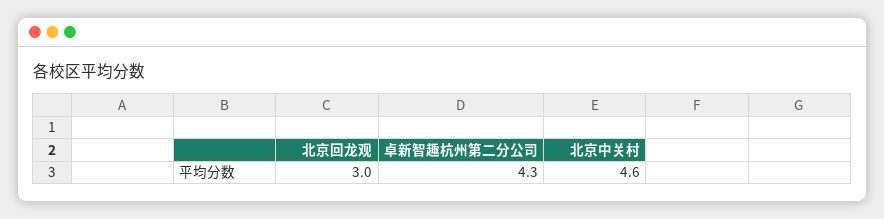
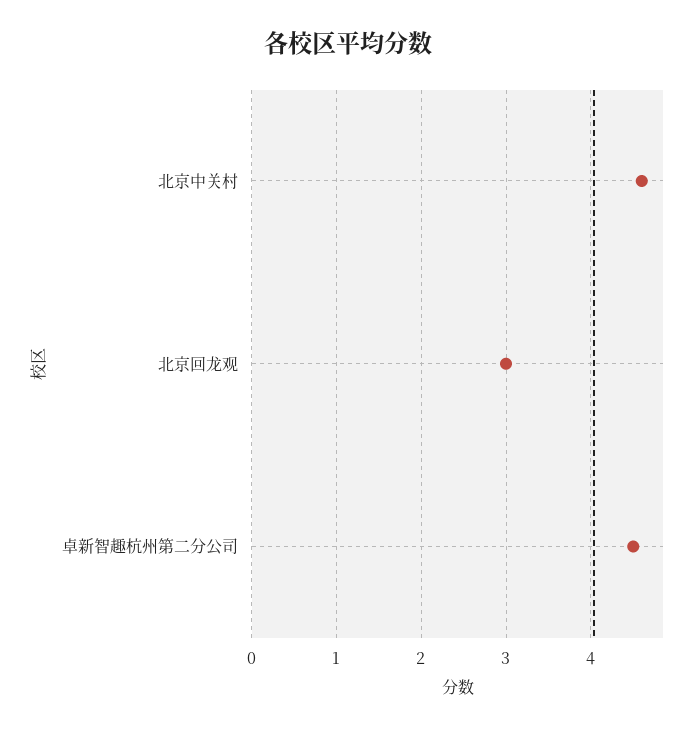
卓新智趣杭州第二分公司: 4.3 -> 4.5

